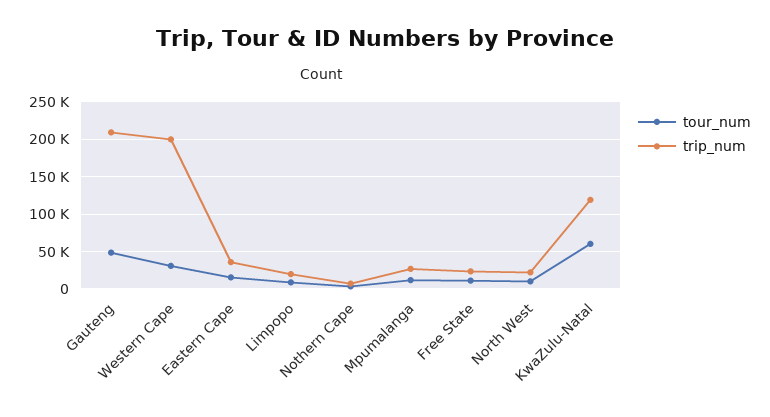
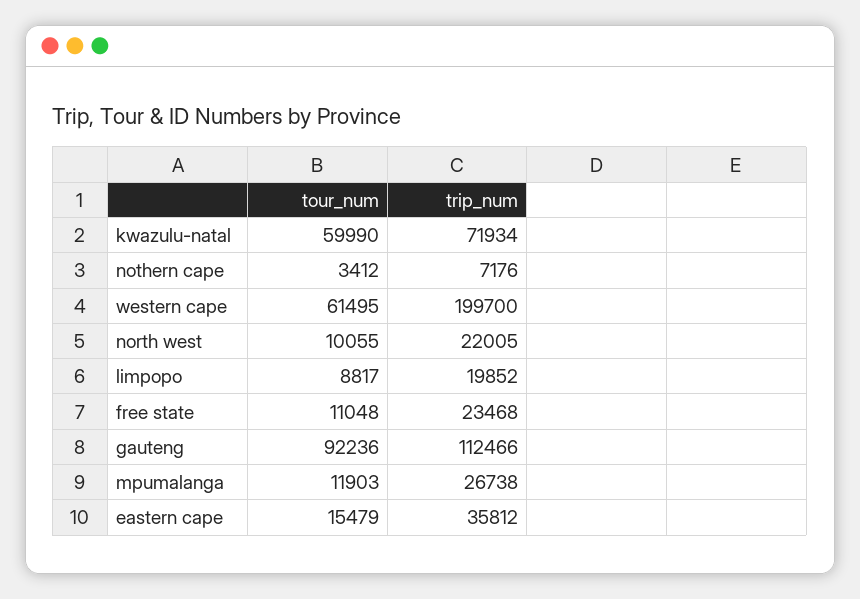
tour_num, Gauteng: 50000 -> 92236
trip_num, Gauteng: 210000 -> 112466
tour_num, Western Cape: 30000 -> 61495
trip_num, KwaZulu-Natal: 120000 -> 71934

